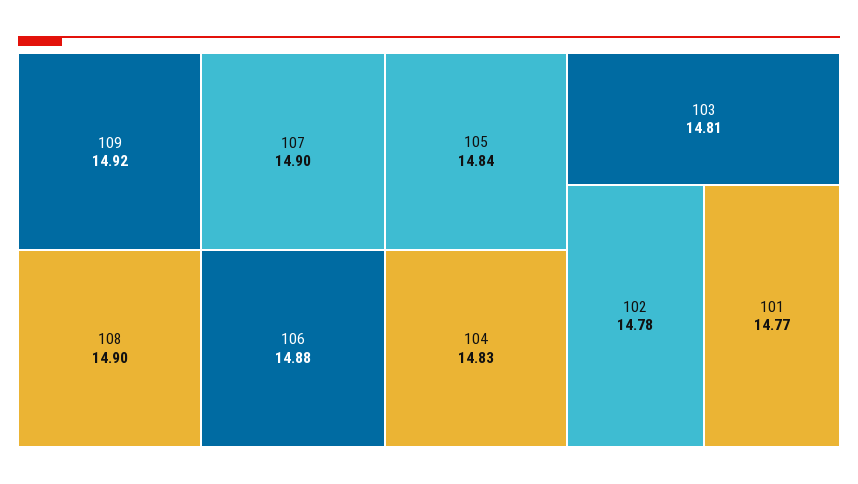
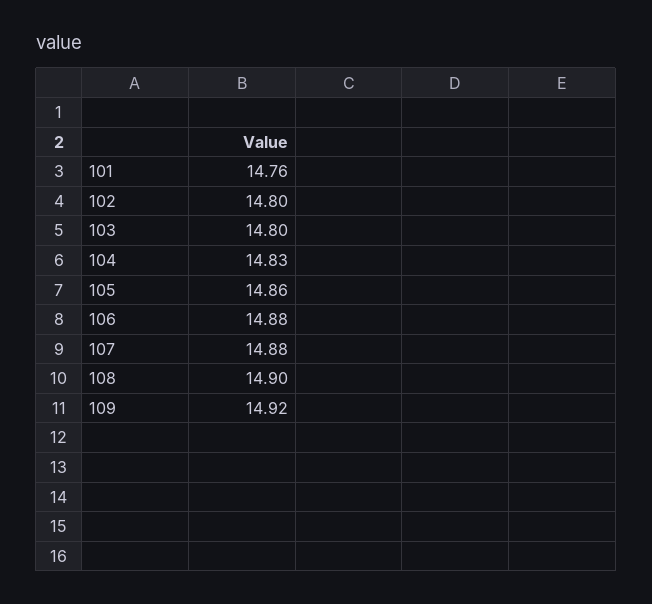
107: 14.9 -> 14.88
105: 14.84 -> 14.86
103: 14.81 -> 14.8
102: 14.78 -> 14.8
101: 14.77 -> 14.76

